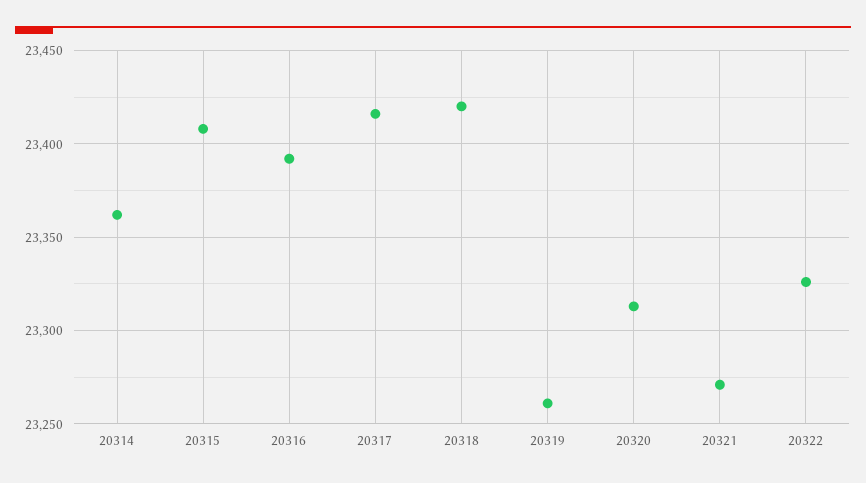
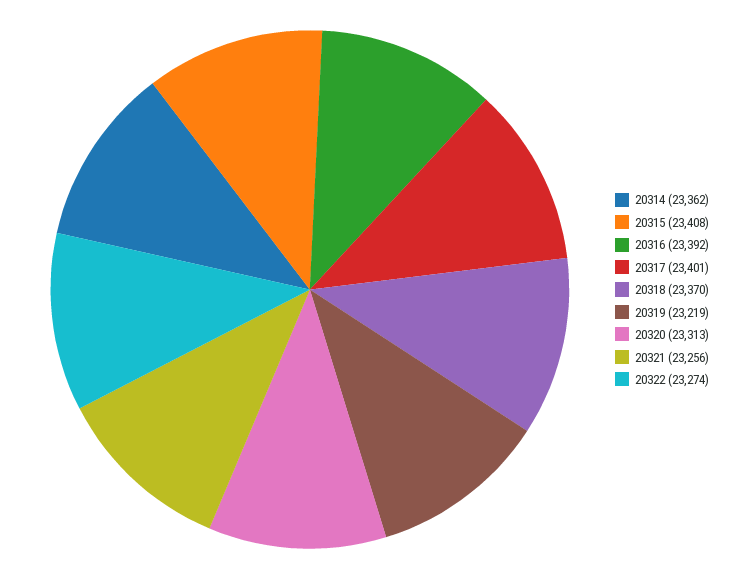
20317: 23415 -> 23401
20318: 23420 -> 23370
20319: 23260 -> 23219
20321: 23270 -> 23256
20322: 23325 -> 23274

